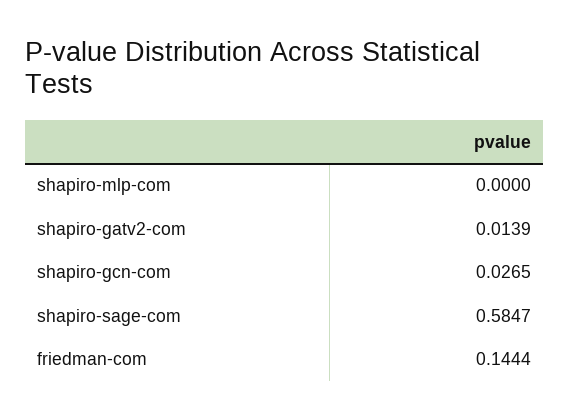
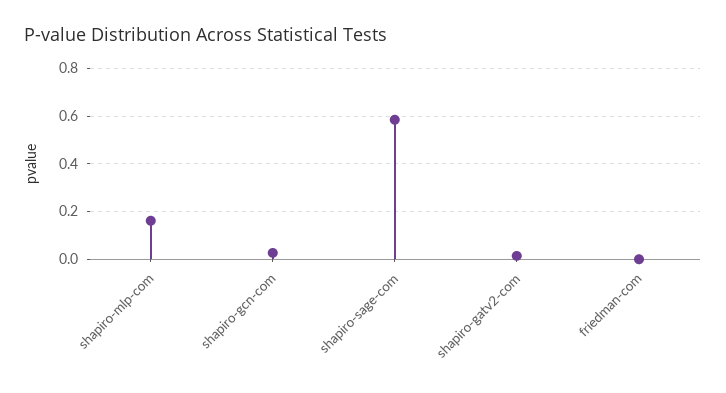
shapiro-mlp-com: 0 -> 0.15
friedman-com: 0.1444 -> 0

